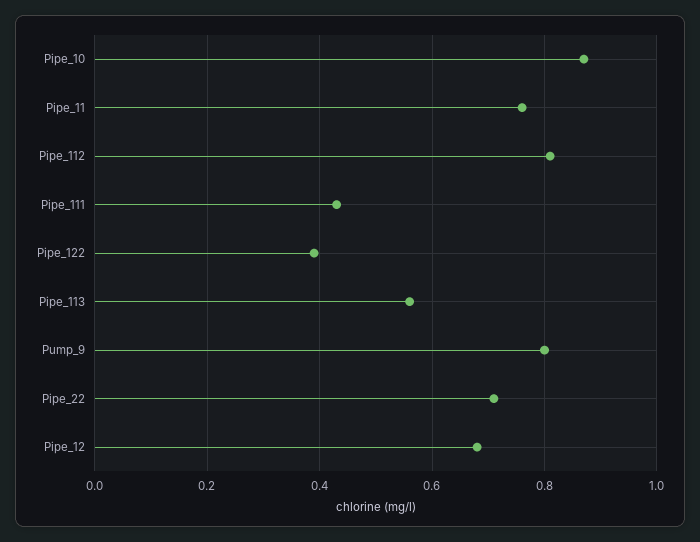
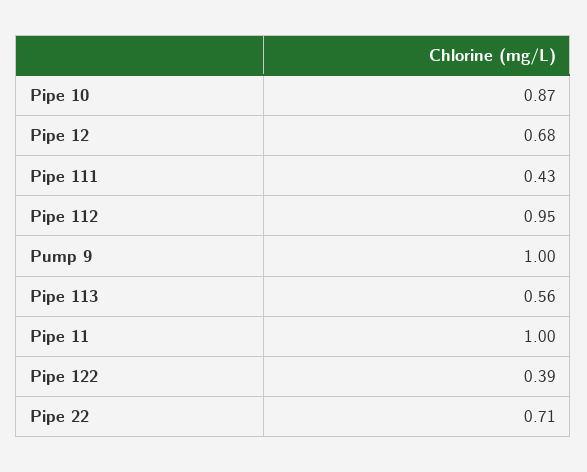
Pipe_11: 0.75 -> 1
Pipe_112: 0.8 -> 0.95
Pump_9: 0.8 -> 1

